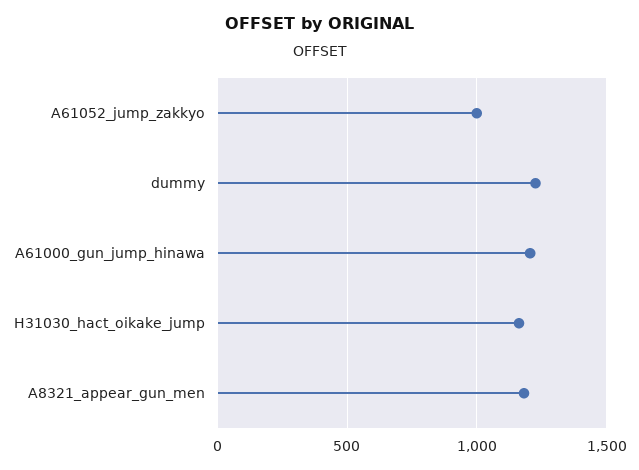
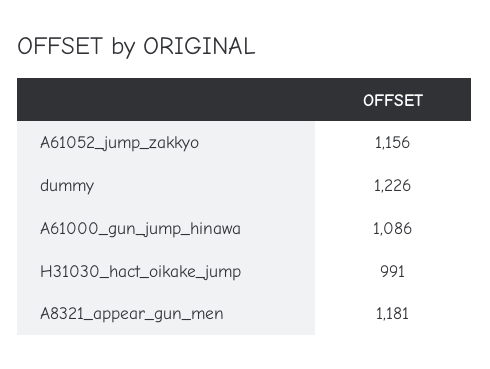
A61052_jump_zakkyo: 1000 -> 1156
A61000_gun_jump_hinawa: 1200 -> 1086
H31030_hact_oikake_jump: 1150 -> 991

